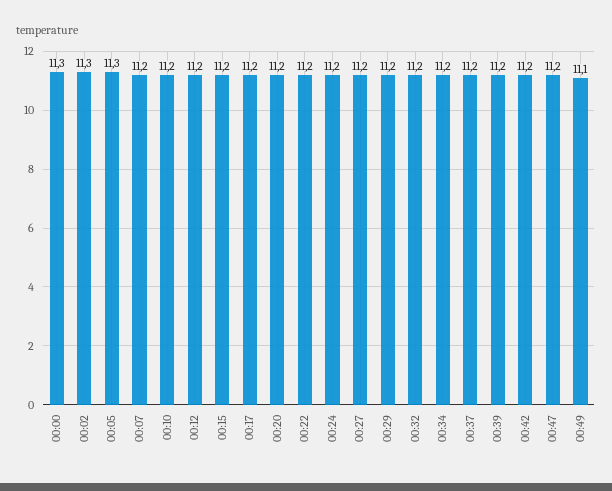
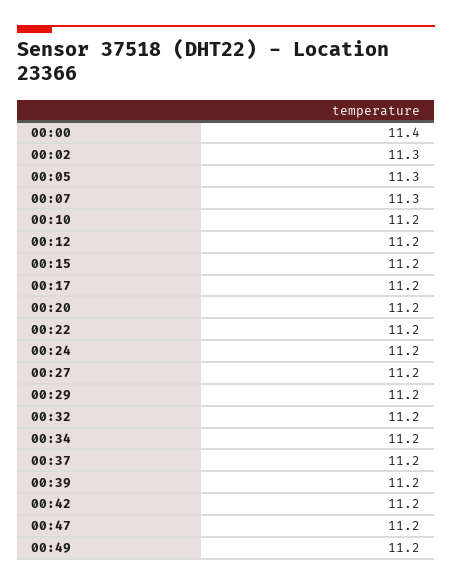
00:00: 11.3 -> 11.4
00:07: 11.2 -> 11.3
00:49: 11.1 -> 11.2

